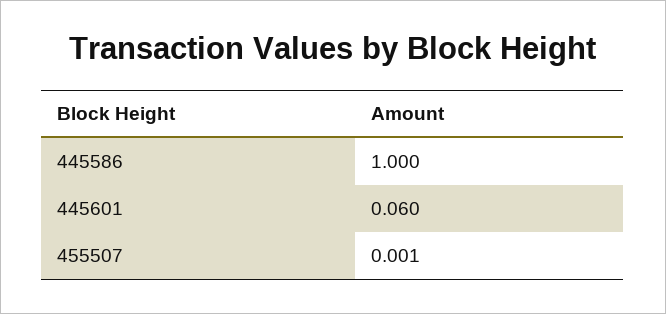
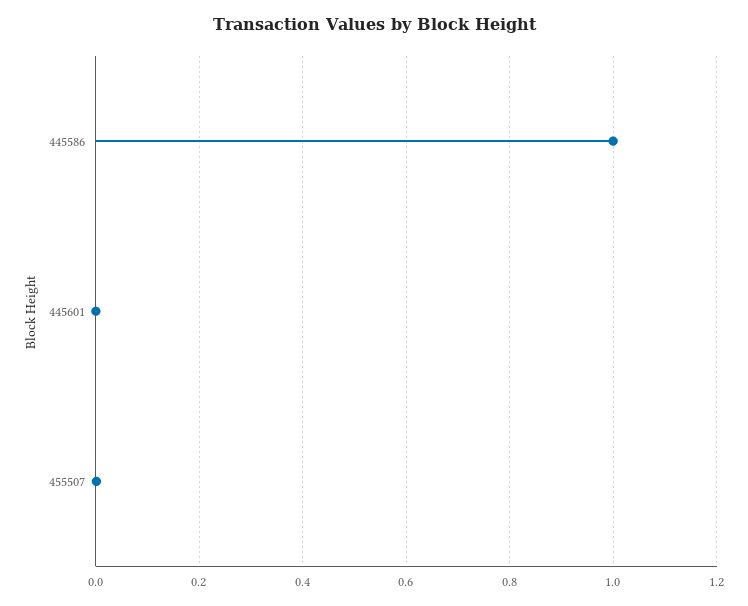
445601: 0.06 -> 0

